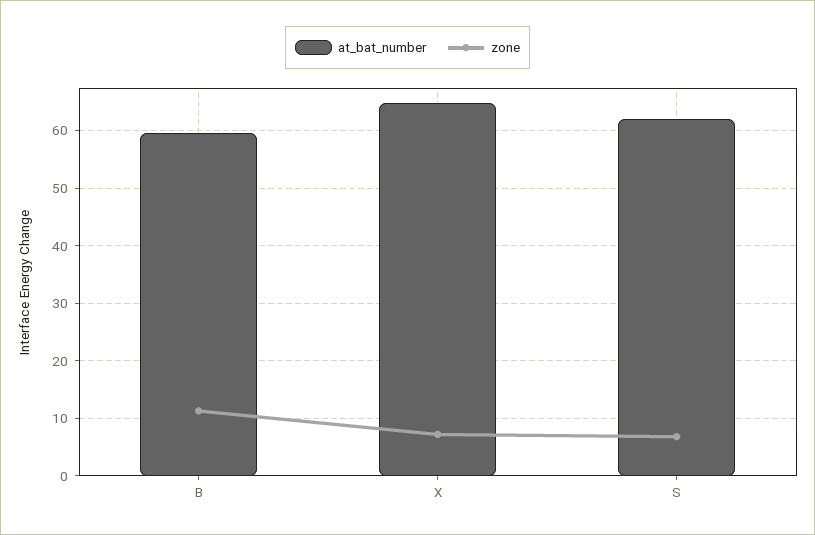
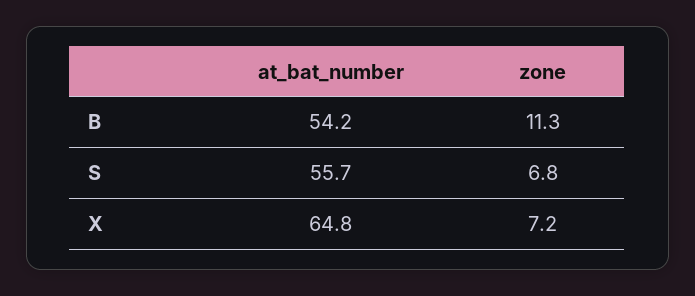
at_bat_number, B: 60 -> 54.2
at_bat_number, S: 62 -> 55.7

